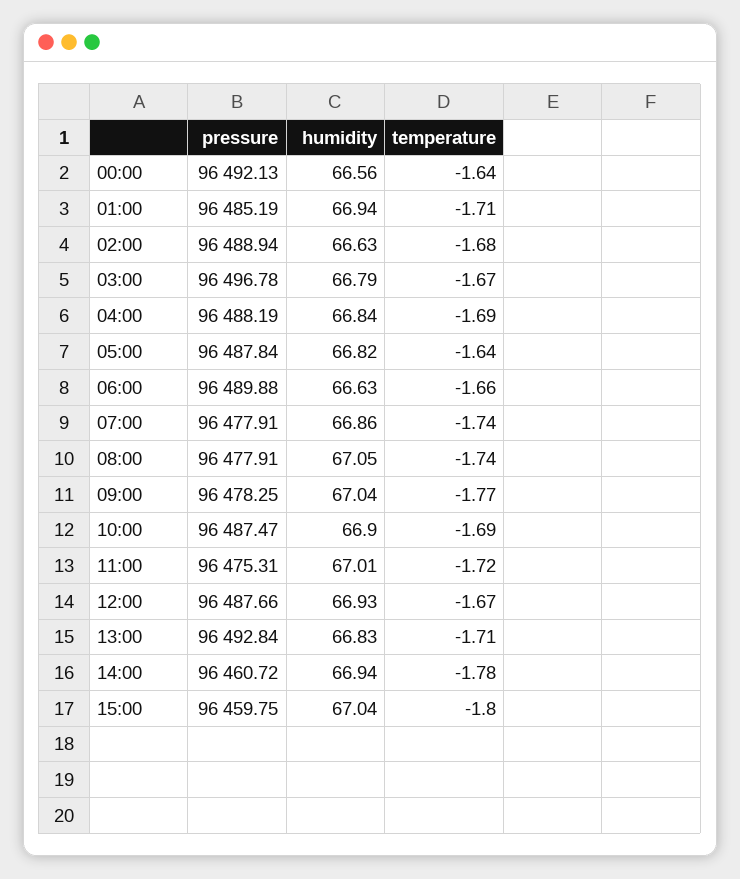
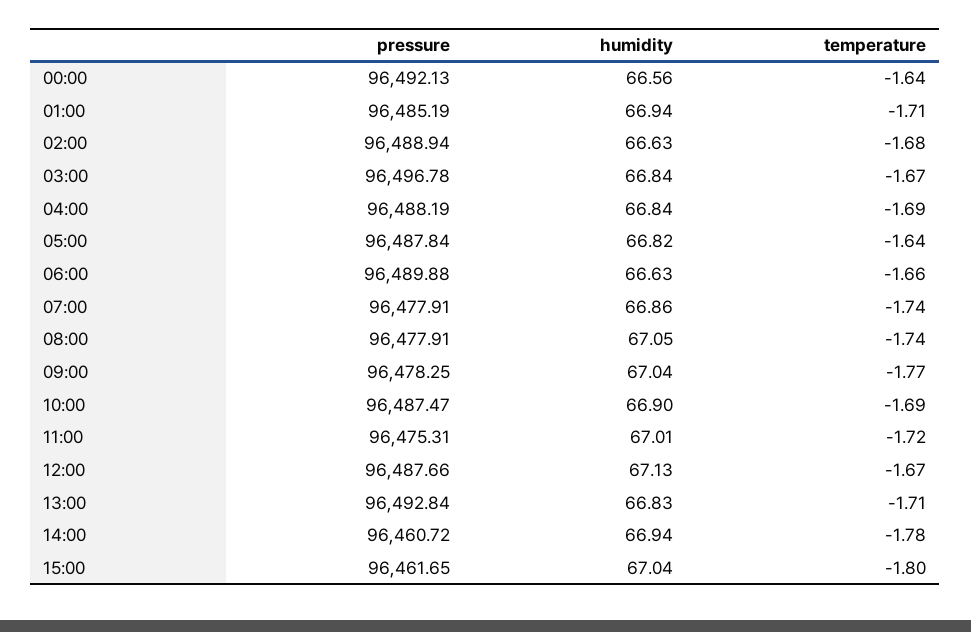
humidity, 03:00: 66.79 -> 66.84
humidity, 12:00: 66.93 -> 67.13
pressure, 15:00: 96459.75 -> 96461.65

